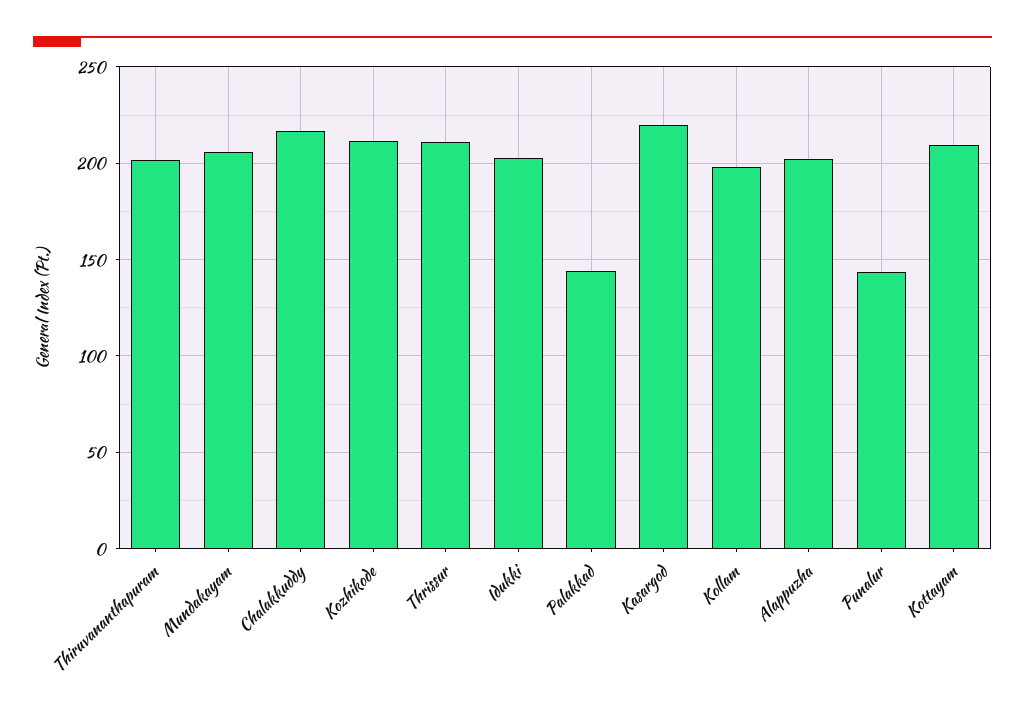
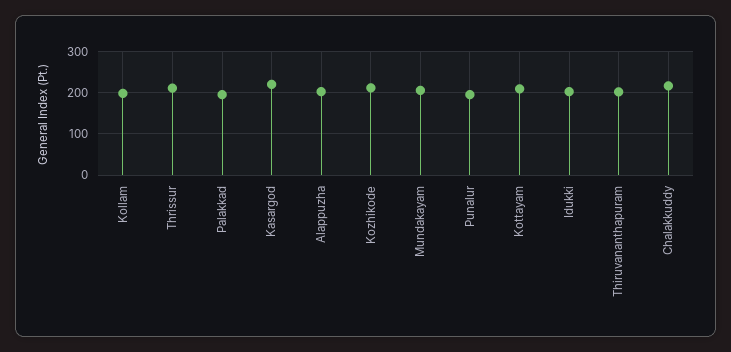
Palakkad: 145 -> 200
Punalur: 145 -> 200

